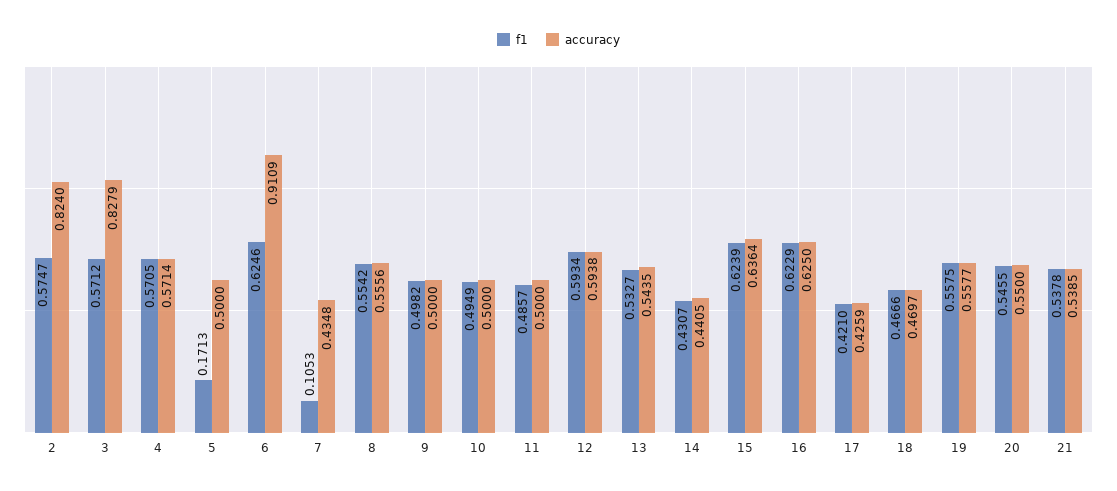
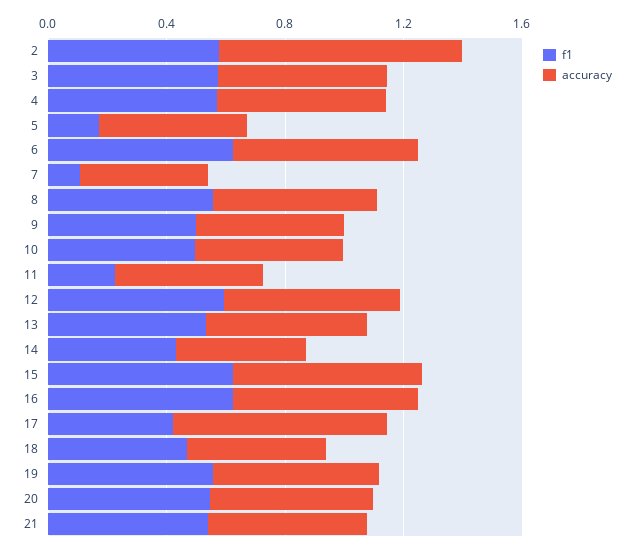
accuracy, 3: 0.8279 -> 0.6
accuracy, 6: 0.9109 -> 0.6
f1, 11: 0.4857 -> 0.2
accuracy, 17: 0.4259 -> 0.7

